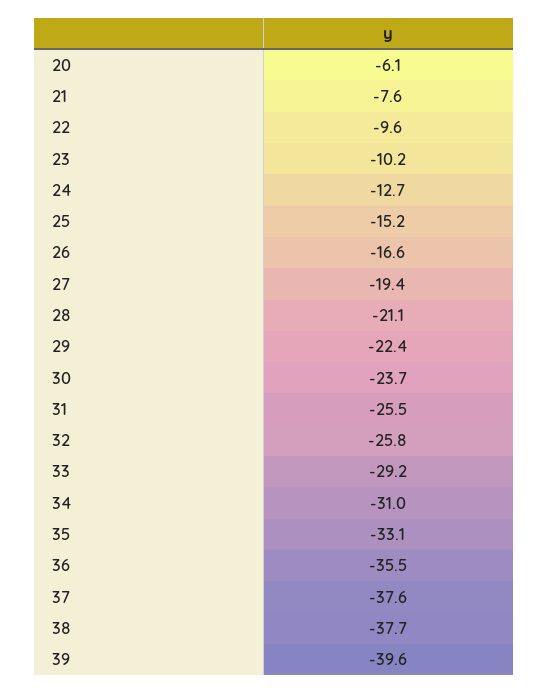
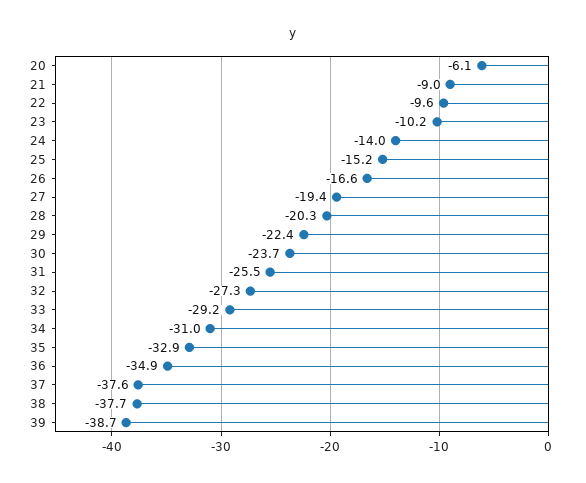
21: -7.6 -> -9
24: -12.7 -> -14
28: -21.1 -> -20.3
32: -25.8 -> -27.3
35: -33.1 -> -32.9
36: -35.5 -> -34.9
39: -39.6 -> -38.7

